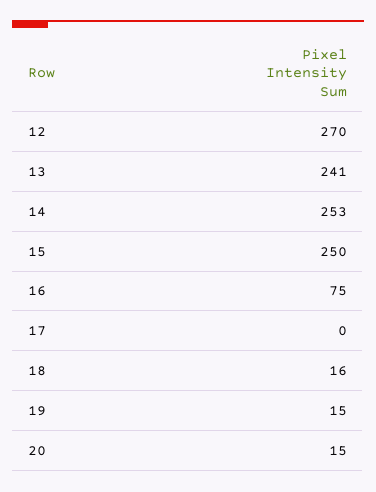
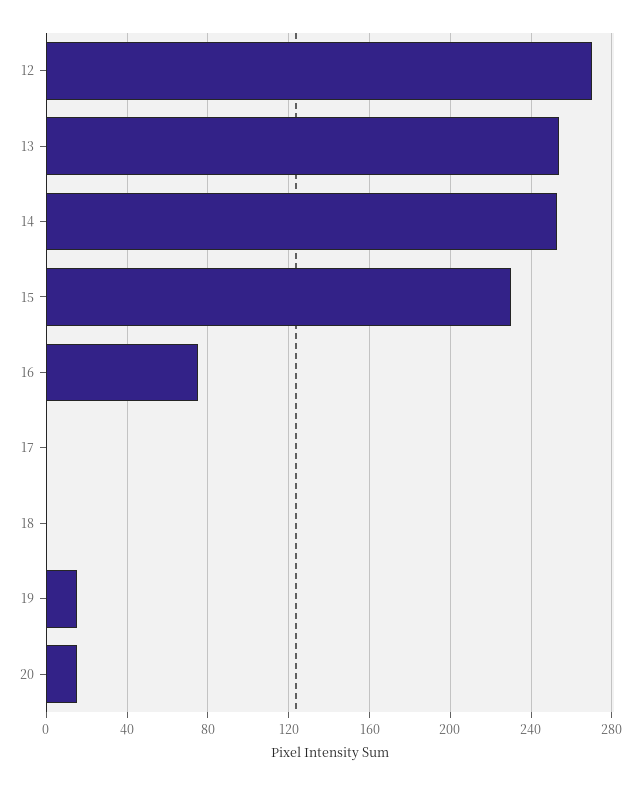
13: 241 -> 255
15: 250 -> 230
18: 16 -> 0

